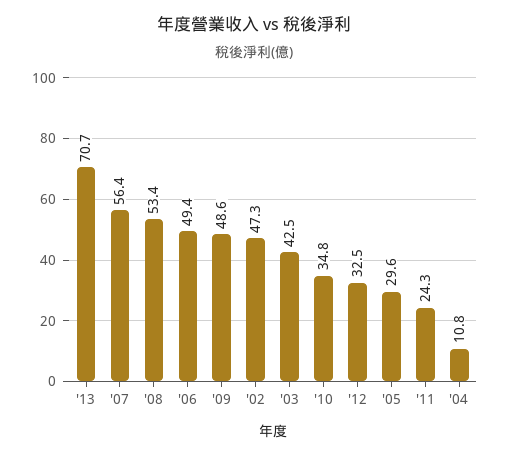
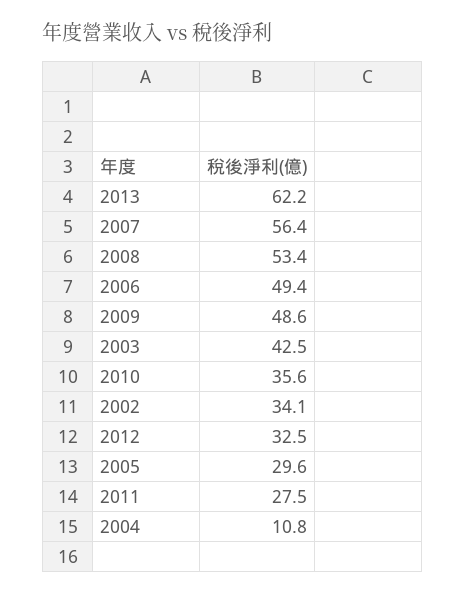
'13: 70.7 -> 62.2
'02: 47.3 -> 34.1
'10: 34.8 -> 35.6
'11: 24.3 -> 27.5

